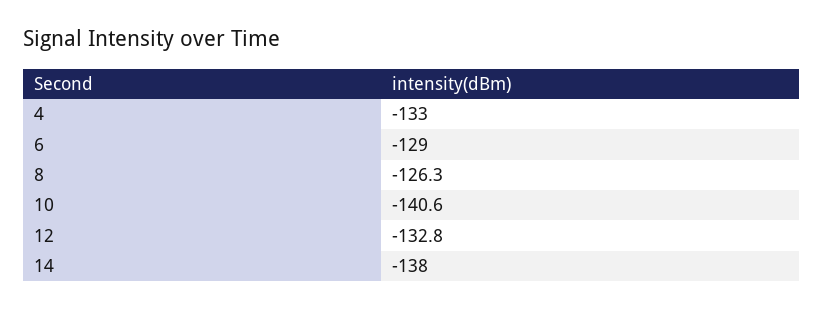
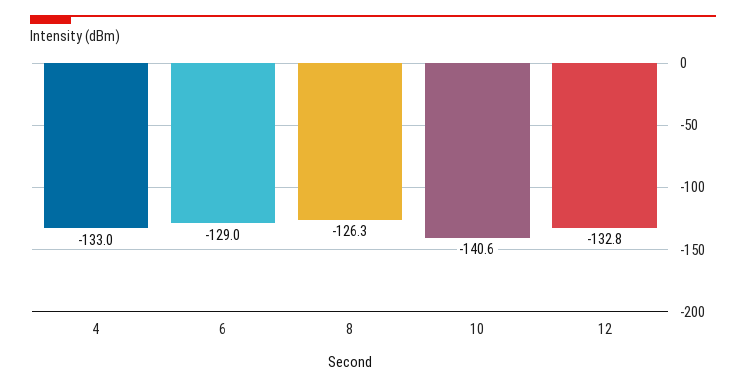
14: -138 -> none

